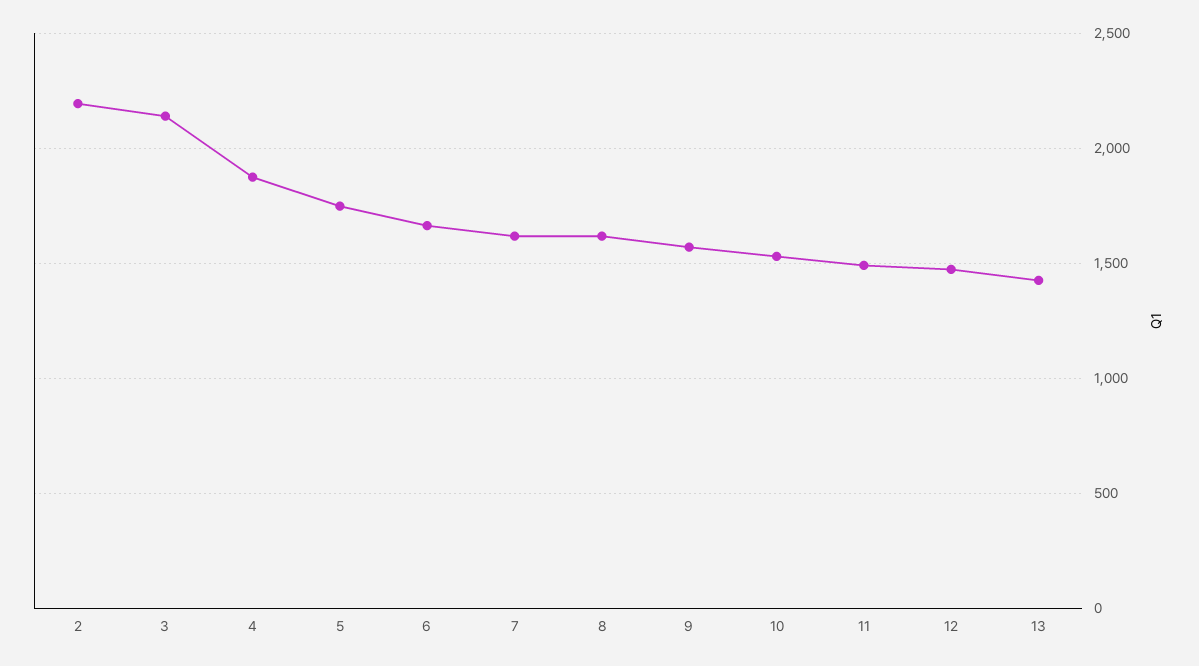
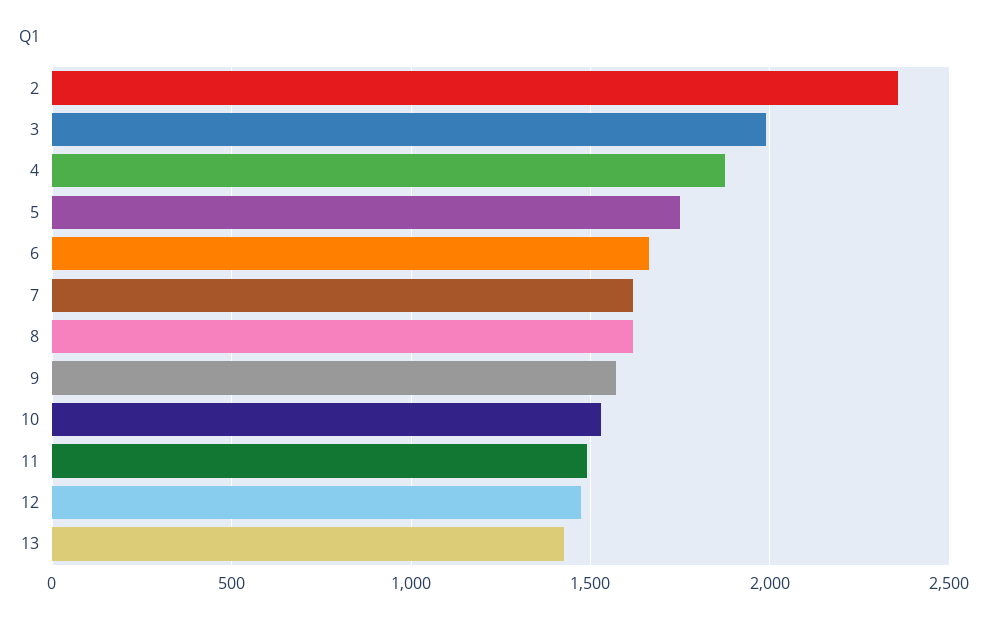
2: 2200 -> 2350
3: 2150 -> 2000

